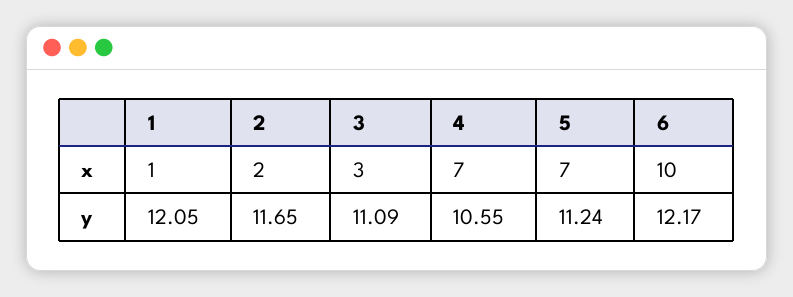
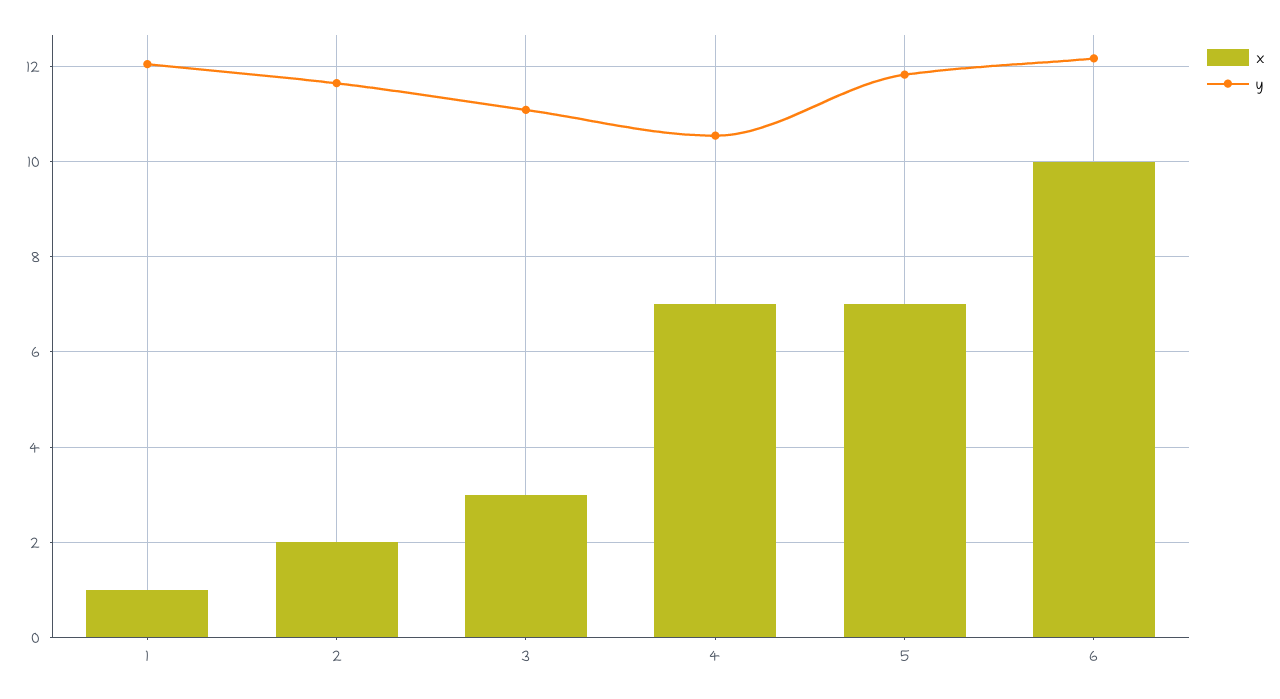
y, 5: 11.24 -> 11.8

